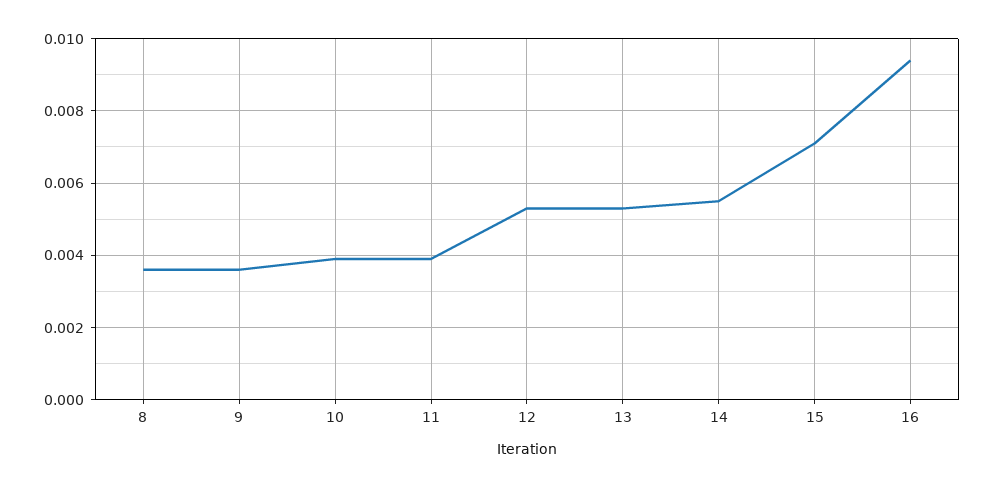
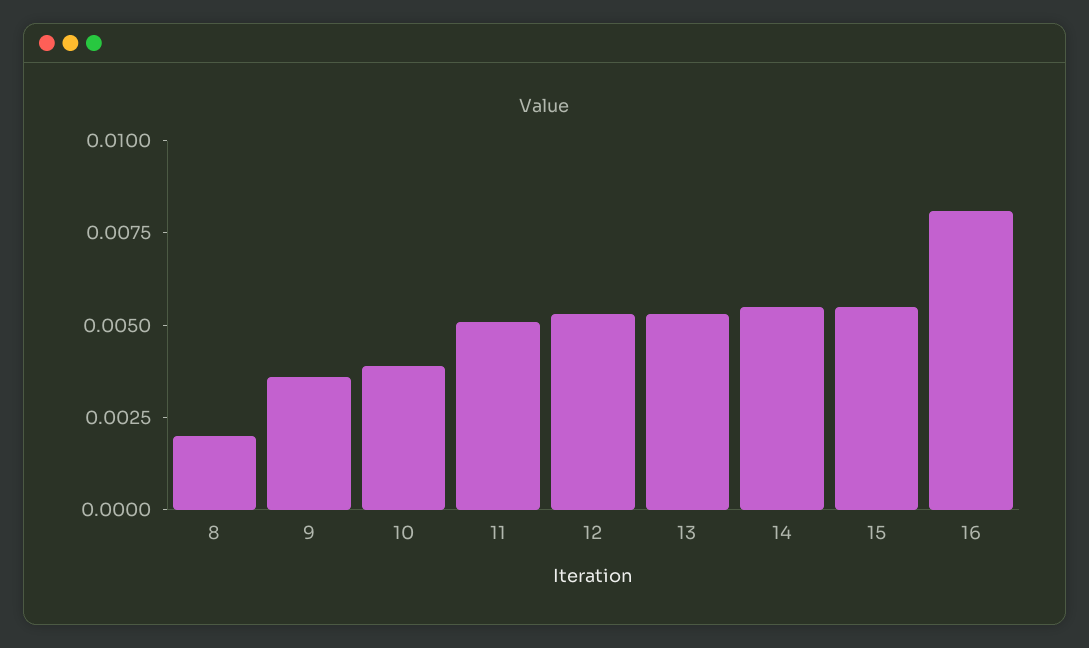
8: 0.0035 -> 0.002
11: 0.004 -> 0.005
15: 0.007 -> 0.0055
16: 0.0095 -> 0.008

